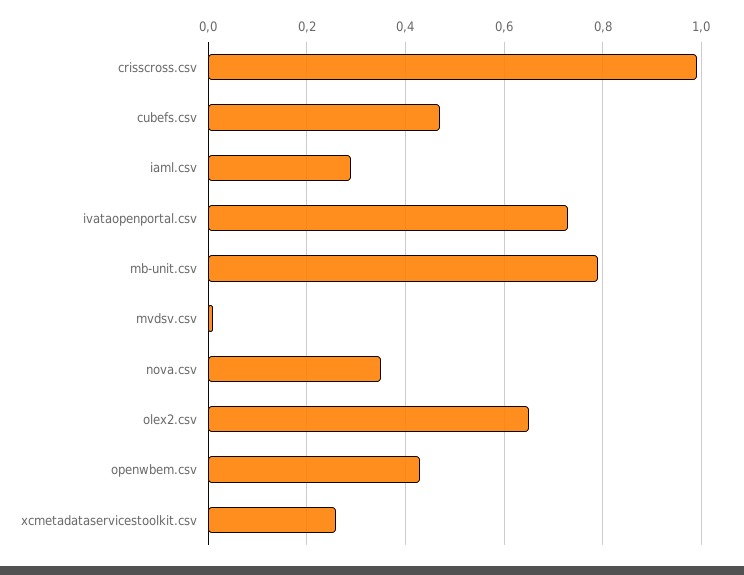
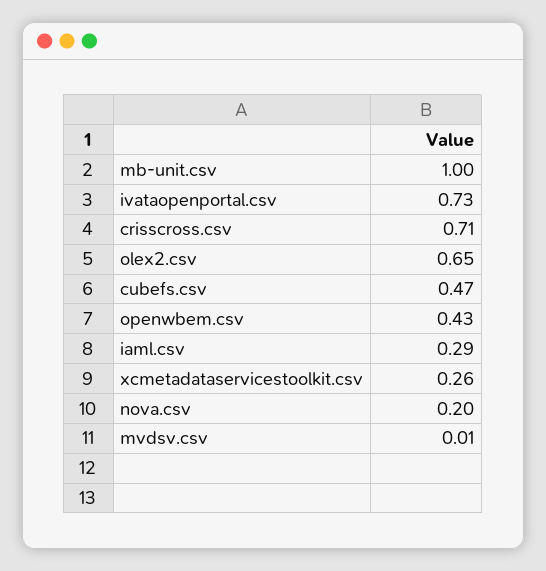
crisscross.csv: 1 -> 0.71
mb-unit.csv: 0.8 -> 1
nova.csv: 0.35 -> 0.2

